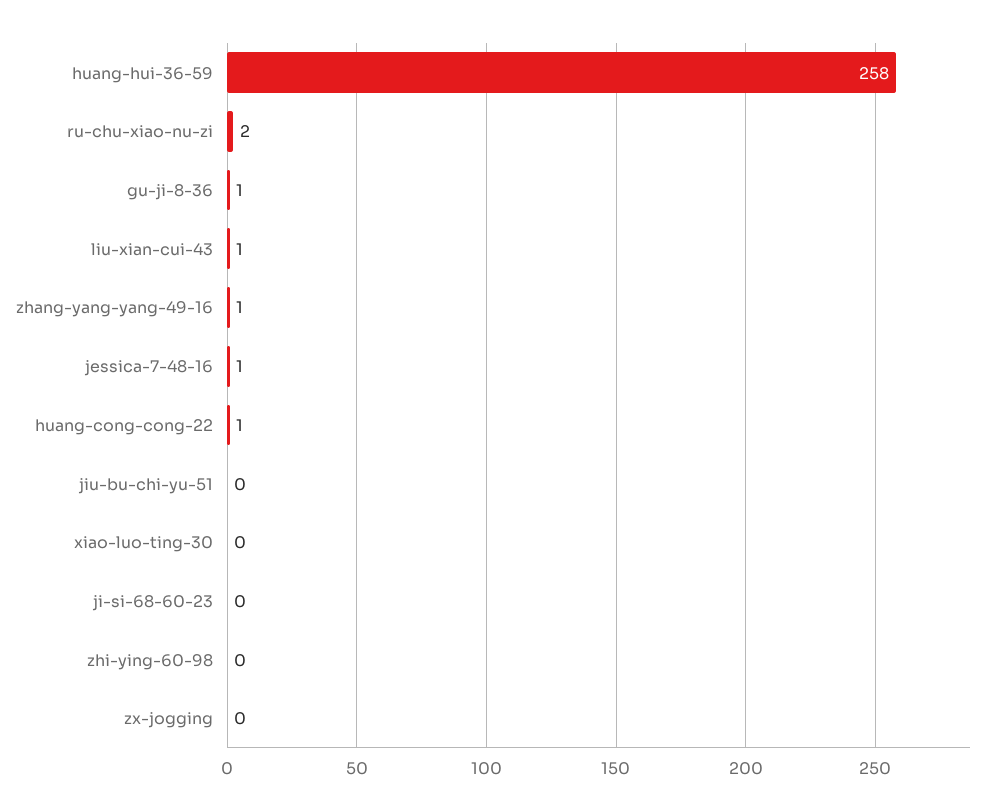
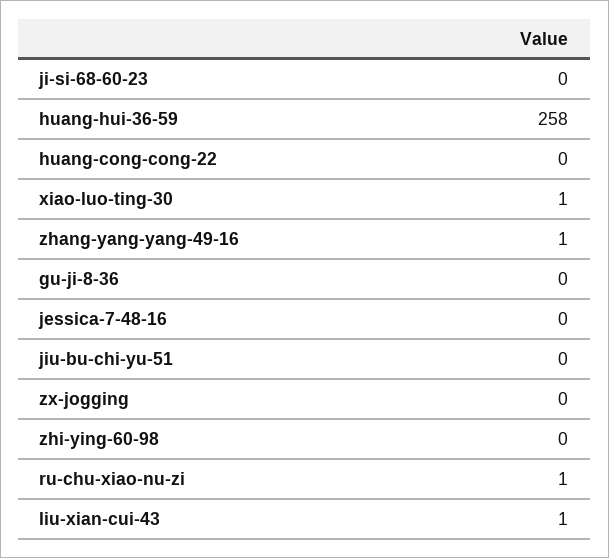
ru-chu-xiao-nu-zi: 2 -> 1
gu-ji-8-36: 1 -> 0
jessica-7-48-16: 1 -> 0
huang-cong-cong-22: 1 -> 0
xiao-luo-ting-30: 0 -> 1

